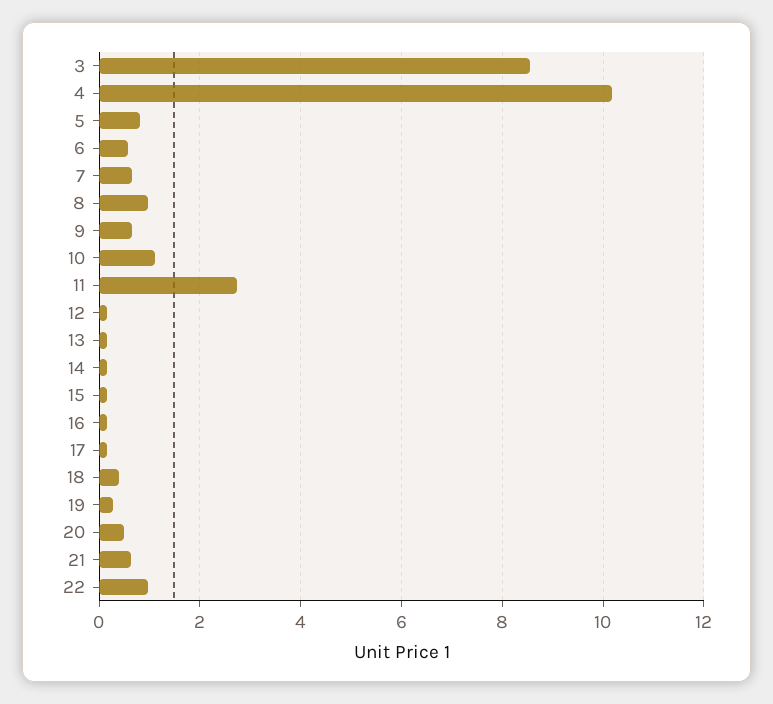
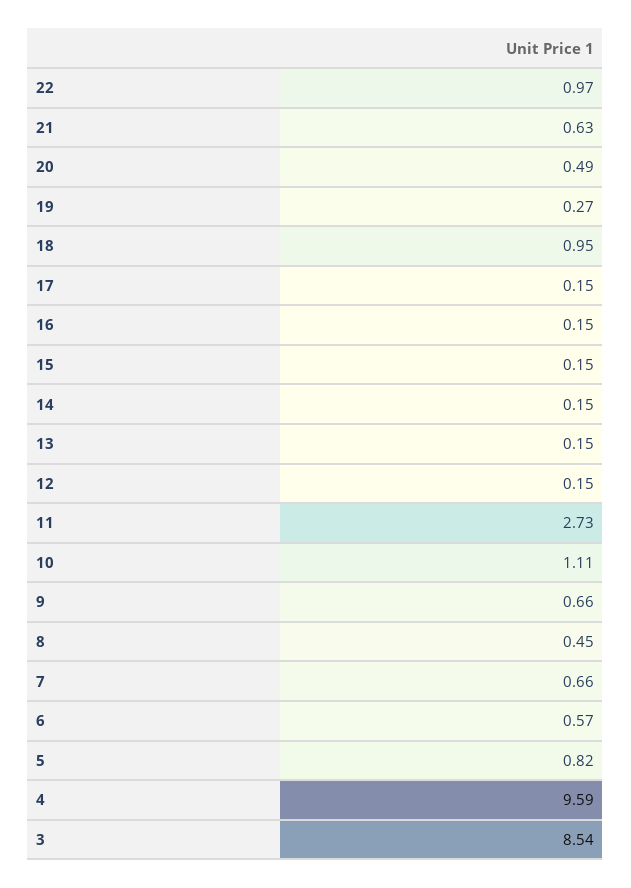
4: 10.2 -> 9.59
8: 1 -> 0.45
18: 0.4 -> 0.95

